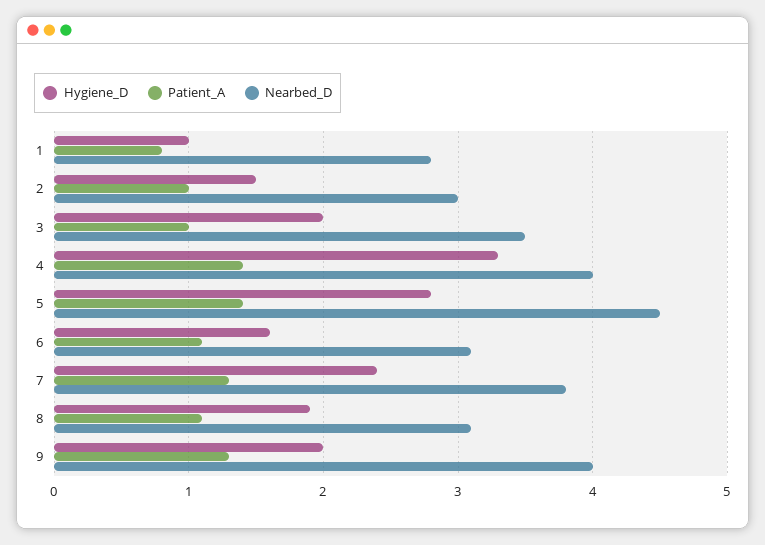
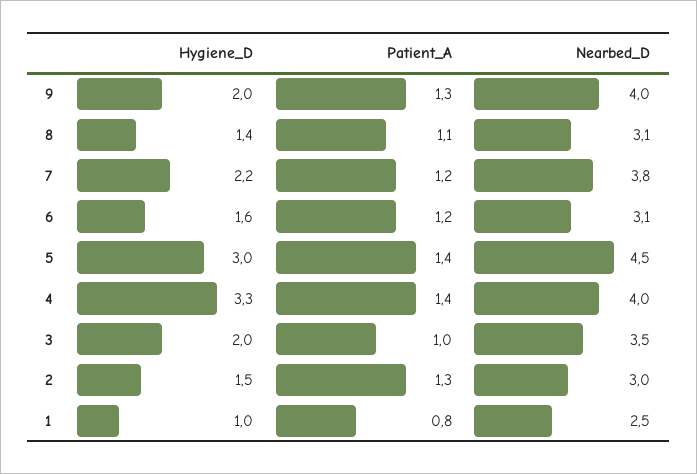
Nearbed_D, 1: 2.8 -> 2.5
Patient_A, 2: 1 -> 1.3
Hygiene_D, 5: 2.8 -> 3
Patient_A, 6: 1.1 -> 1.2
Hygiene_D, 7: 2.4 -> 2.2
Patient_A, 7: 1.3 -> 1.2
Hygiene_D, 8: 1.9 -> 1.4

